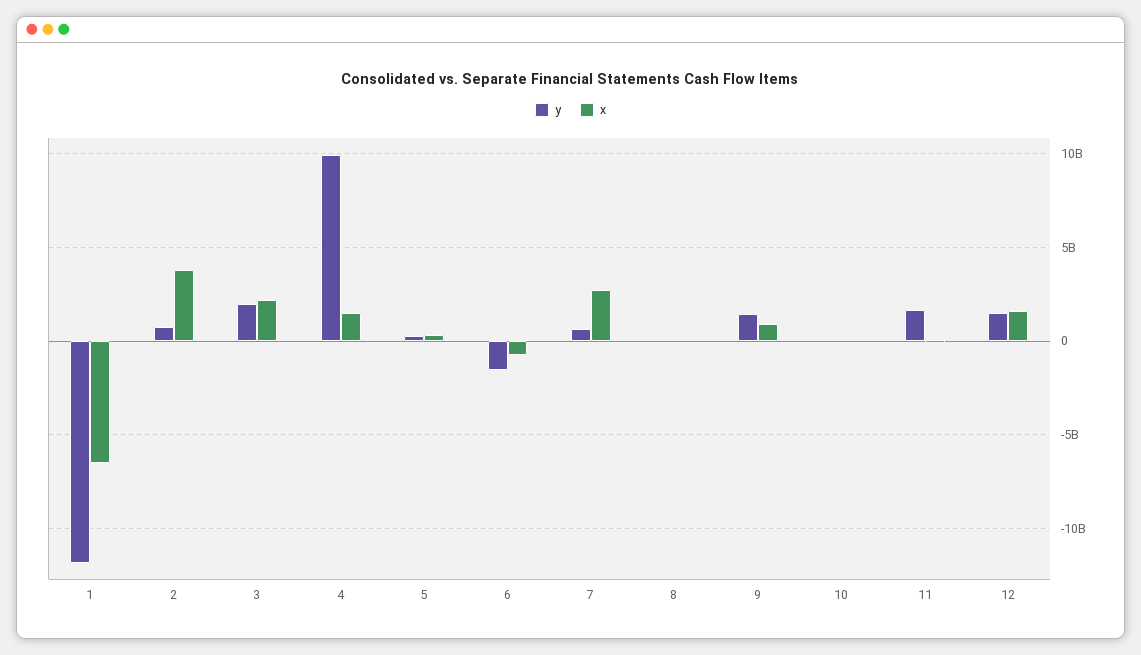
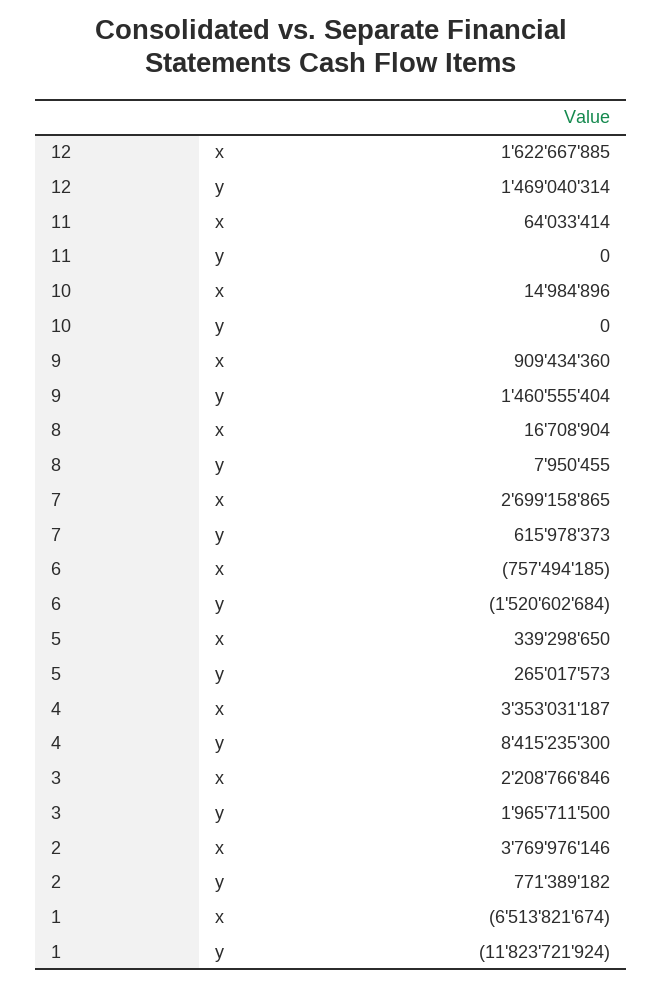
y, 4: 10000000000 -> 8415235300
x, 4: 1500000000 -> 3353031187
y, 11: 1500000000 -> 0

